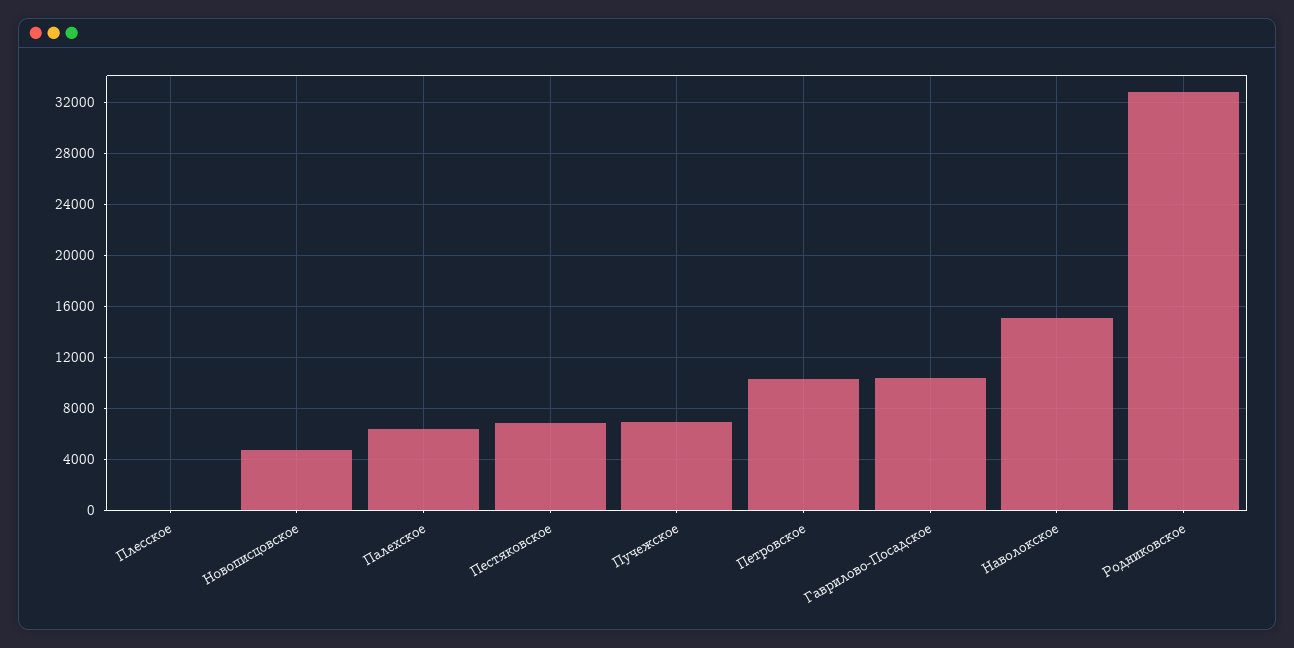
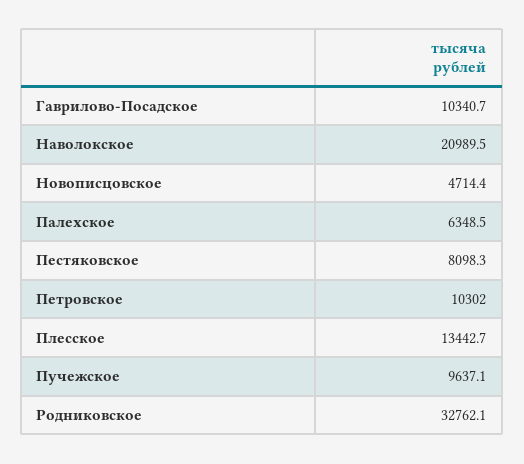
Плесское: 0 -> 13442.7
Пестяковское: 7000 -> 8098.3
Пучежское: 7000 -> 9637.1
Наволокское: 15000 -> 20989.5

